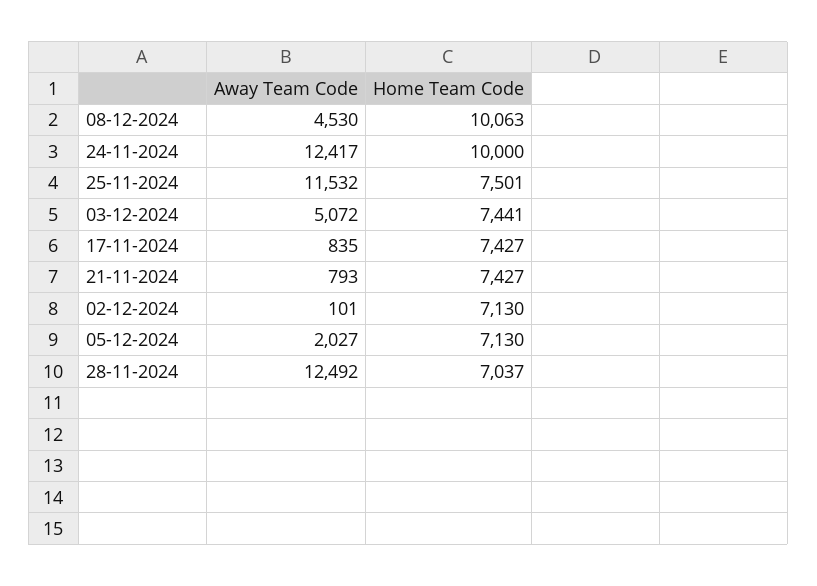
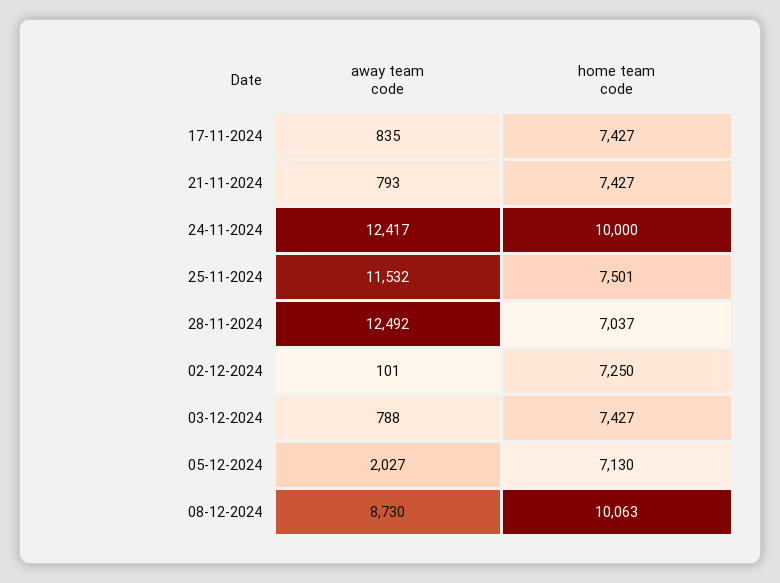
Away Team Code, 08-12-2024: 4530 -> 8730
Away Team Code, 03-12-2024: 5072 -> 788
Home Team Code, 03-12-2024: 7441 -> 7427
Home Team Code, 02-12-2024: 7130 -> 7250

